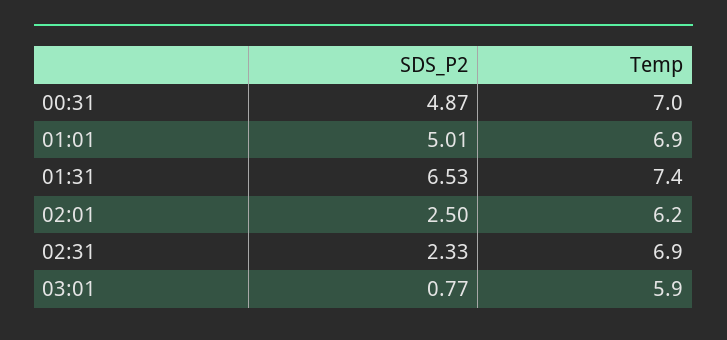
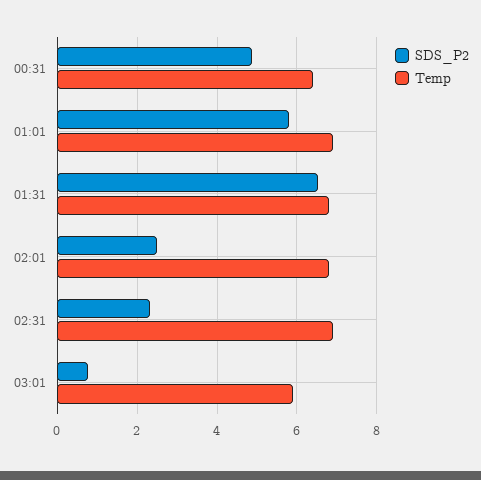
Temp, 00:31: 7 -> 6.4
SDS_P2, 01:01: 5.01 -> 5.8
Temp, 01:31: 7.4 -> 6.8
Temp, 02:01: 6.2 -> 6.8

